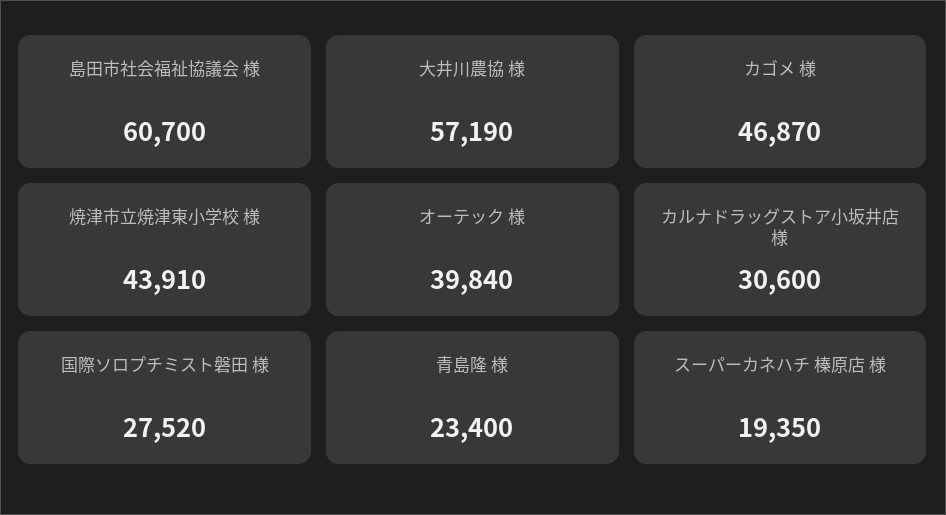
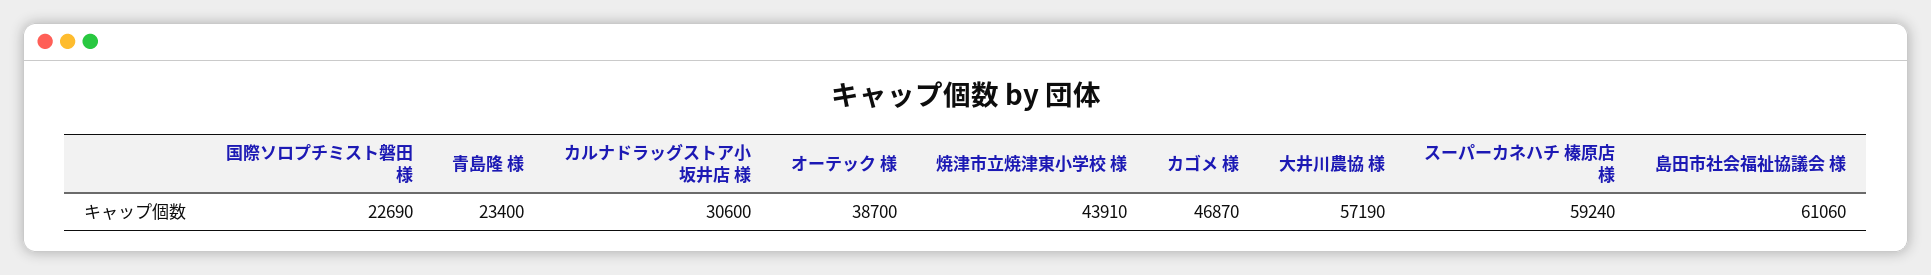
島田市社会福祉協議会 様: 60700 -> 61060
オーテック 様: 39840 -> 38700
国際ソロプチミスト磐田 様: 27520 -> 22690
スーパーカネハチ 榛原店 様: 19350 -> 59240

